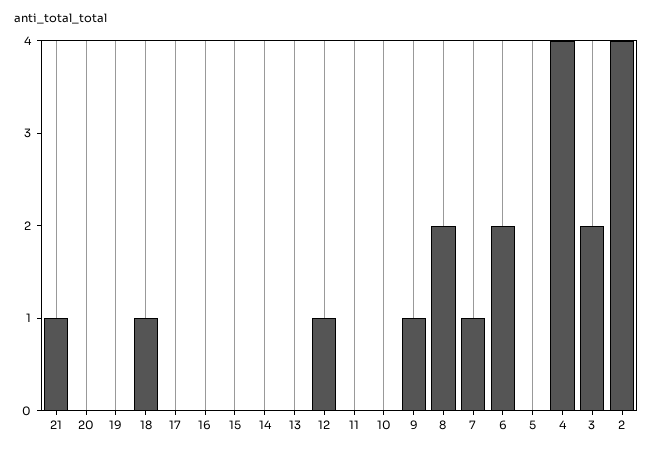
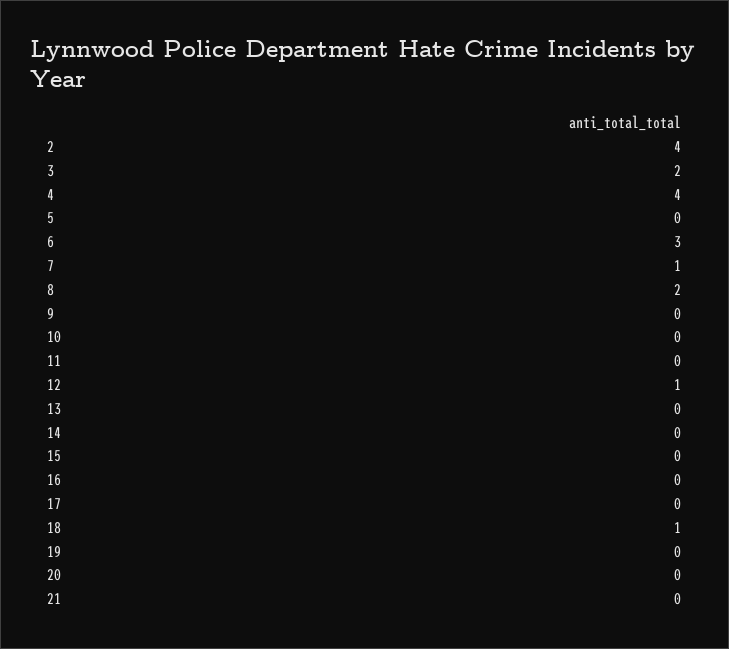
21: 1 -> 0
9: 1 -> 0
6: 2 -> 3

